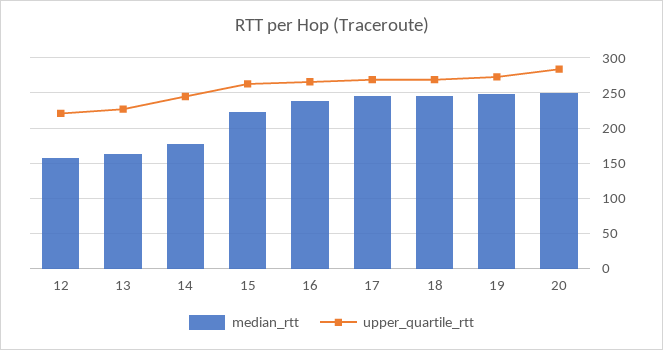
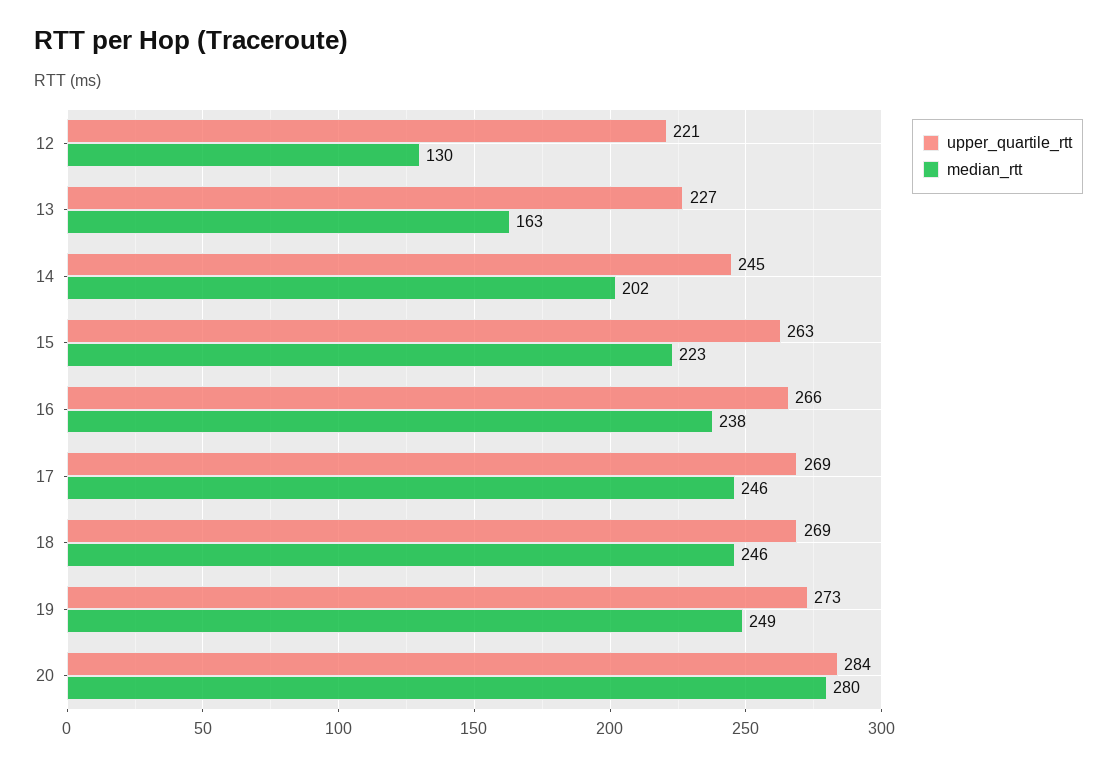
median_rtt, 12: 160 -> 130
median_rtt, 14: 180 -> 202
median_rtt, 20: 250 -> 280

